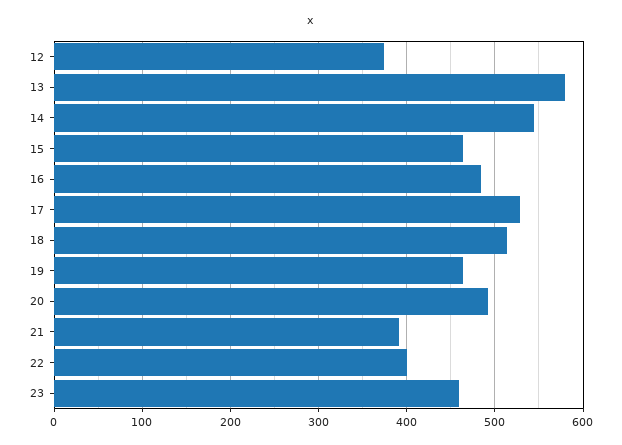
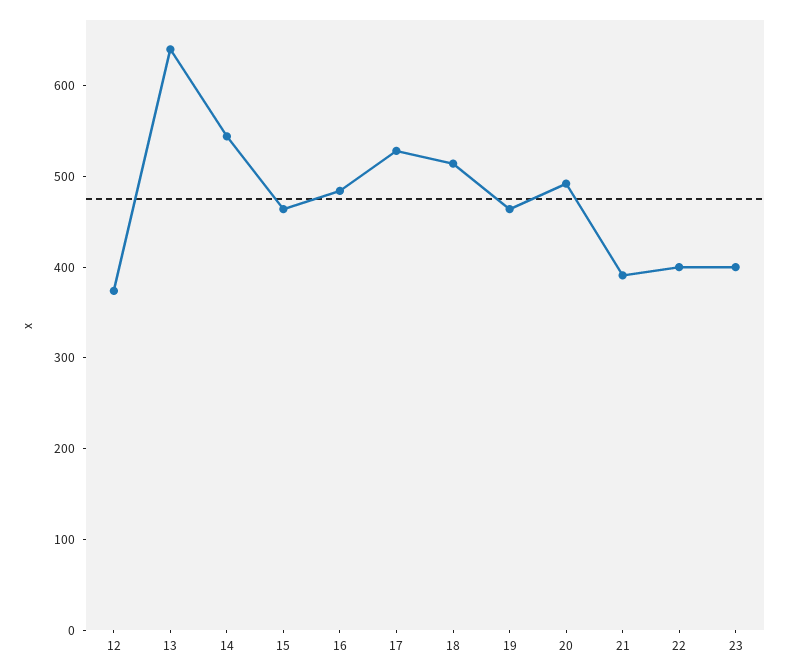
13: 580 -> 640
23: 460 -> 400

